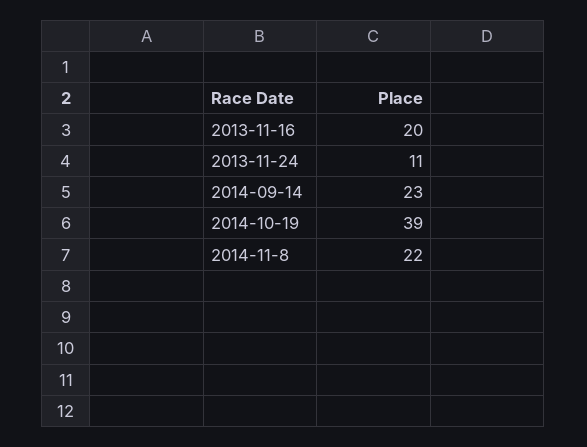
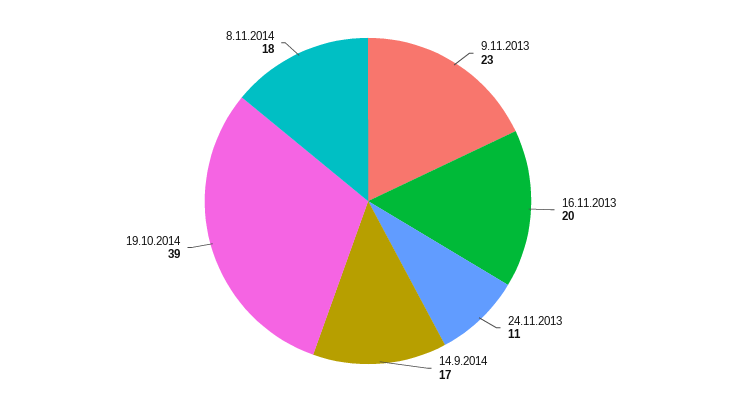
2014-09-14: 23 -> 17
2014-11-8: 22 -> 18
9.11.2013: none -> 23

